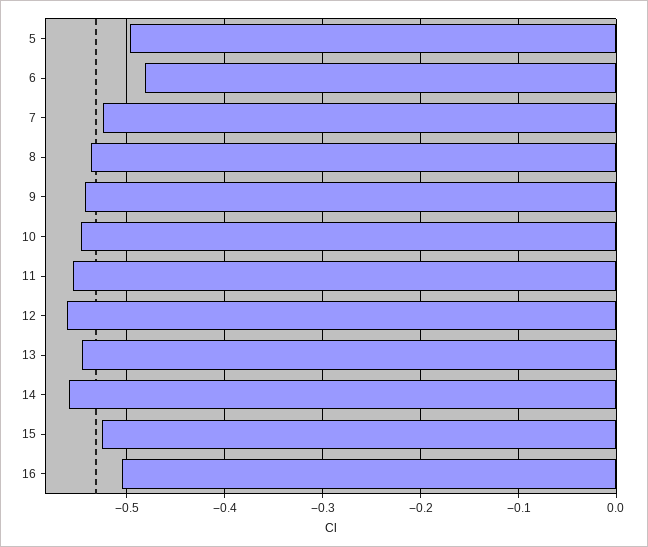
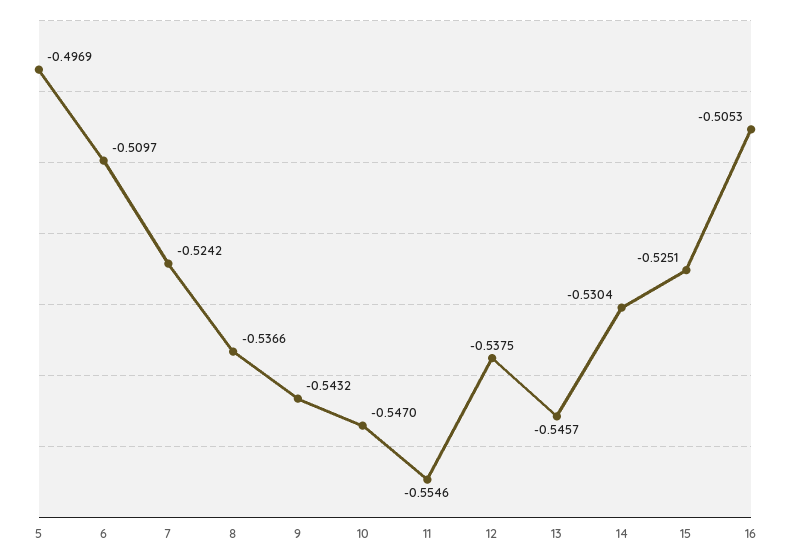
6: -0.48 -> -0.5097
12: -0.56 -> -0.5375
14: -0.56 -> -0.5304

